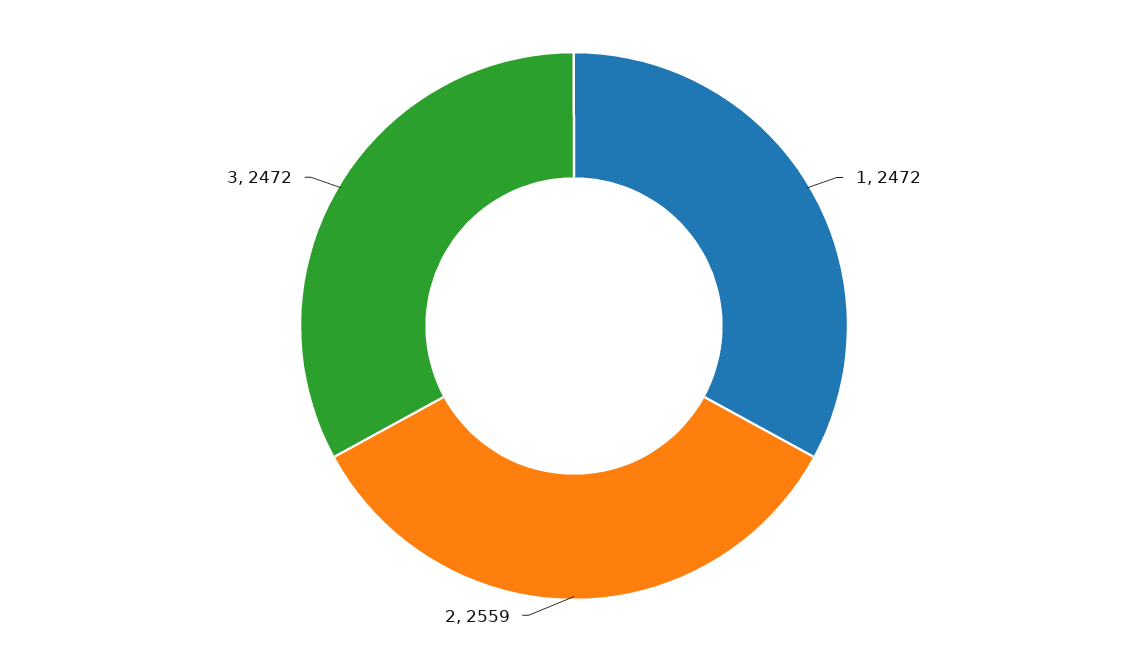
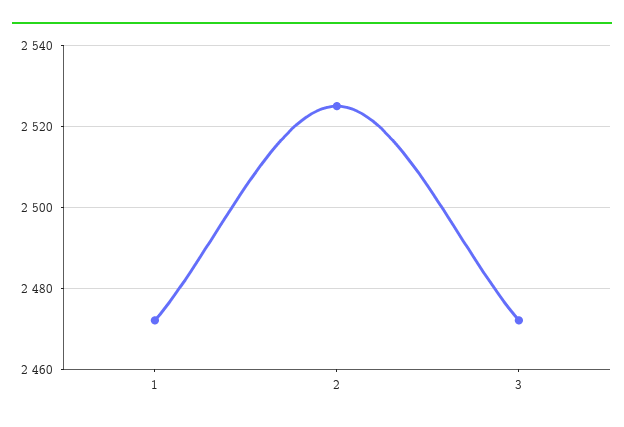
2: 2559 -> 2525

